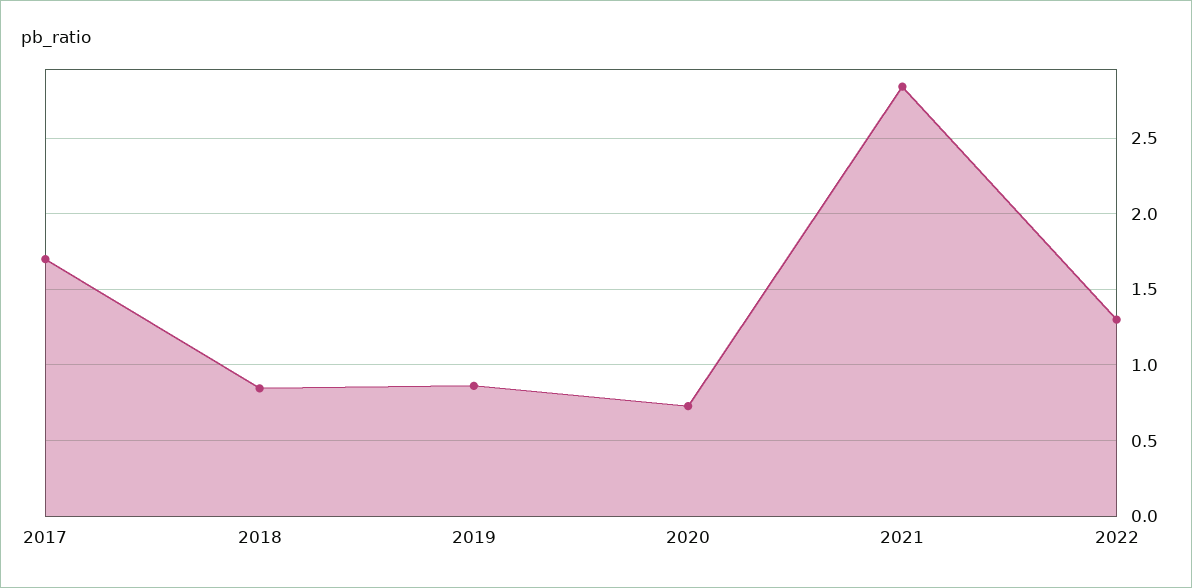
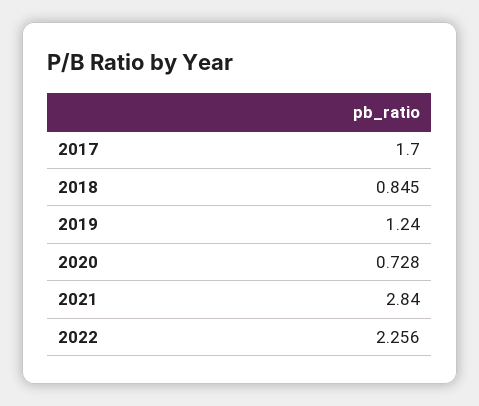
2019: 0.85 -> 1.24
2022: 1.3 -> 2.256

